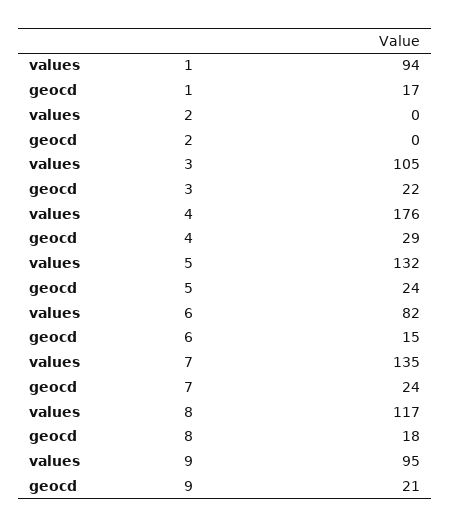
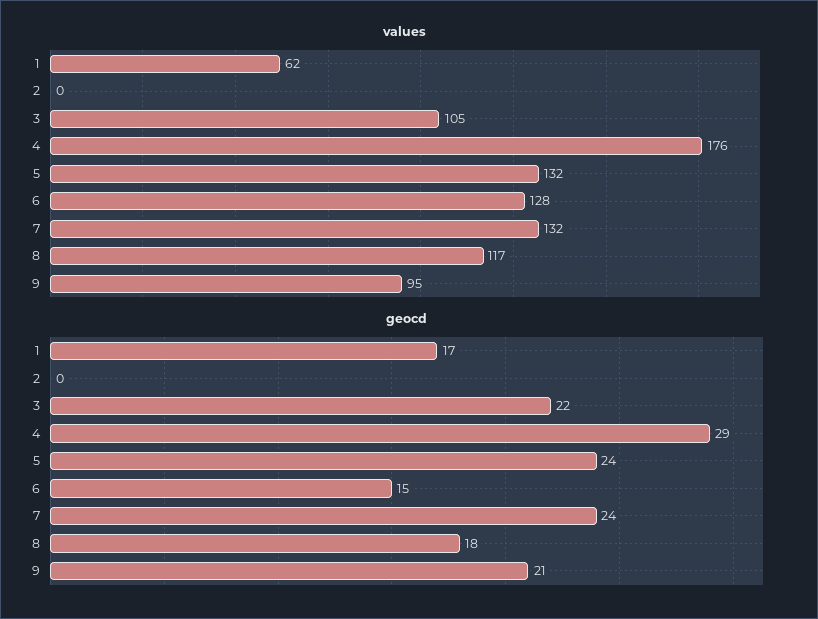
values, 1: 94 -> 62
values, 6: 82 -> 128
values, 7: 135 -> 132

